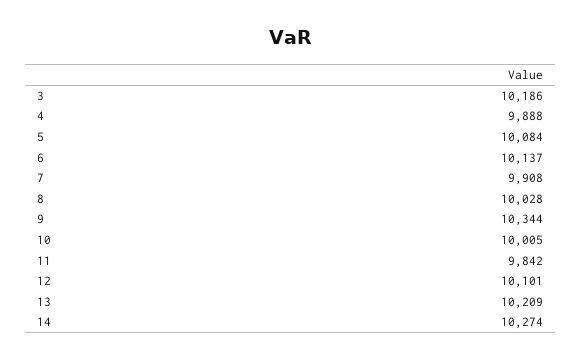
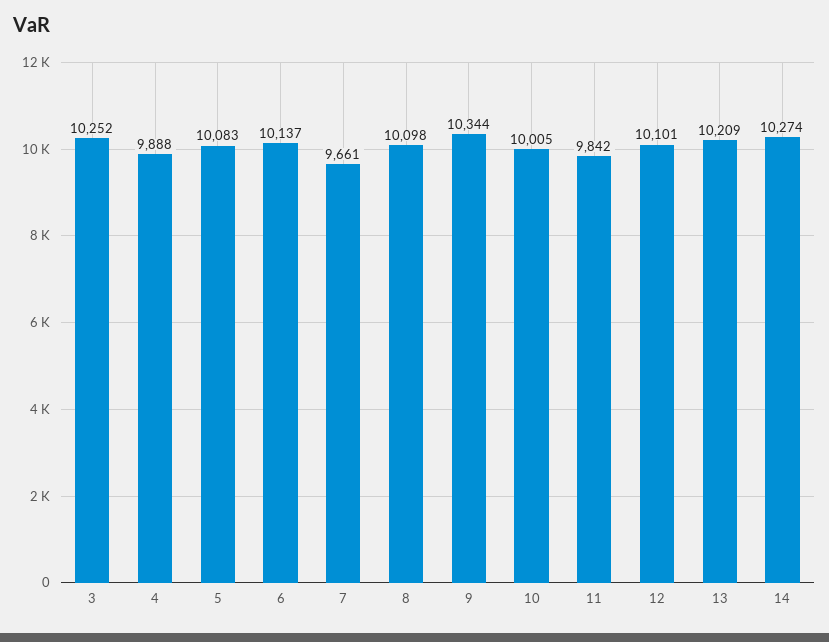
3: 10186 -> 10252
5: 10084 -> 10083
7: 9908 -> 9661
8: 10028 -> 10098

